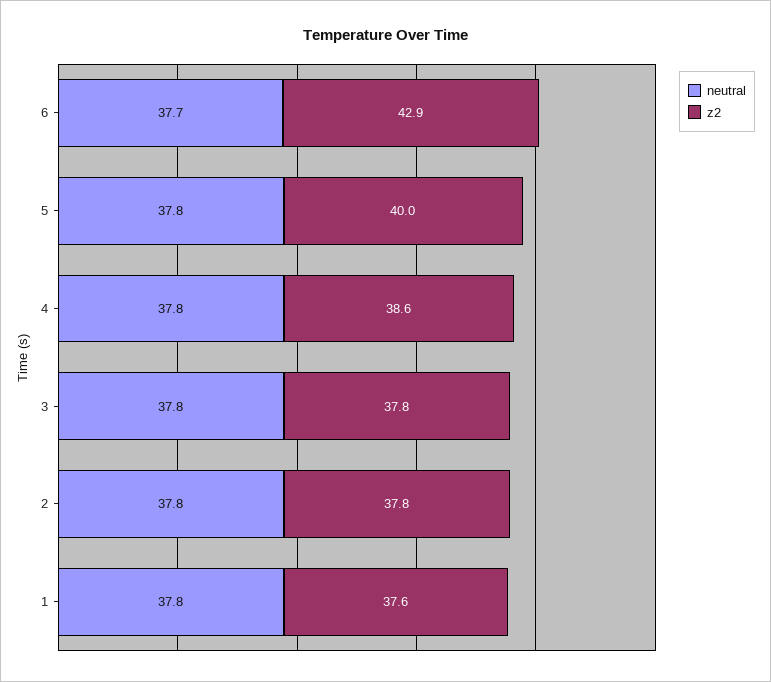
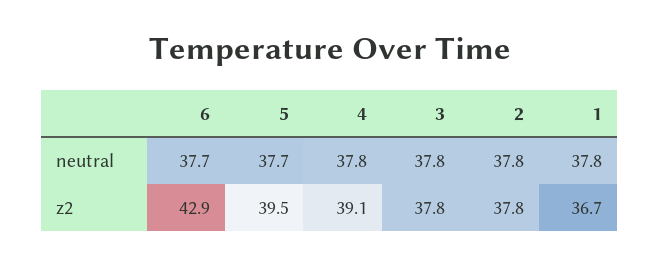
neutral, 5: 37.8 -> 37.7
z2, 5: 40 -> 39.5
z2, 4: 38.6 -> 39.1
z2, 1: 37.6 -> 36.7

